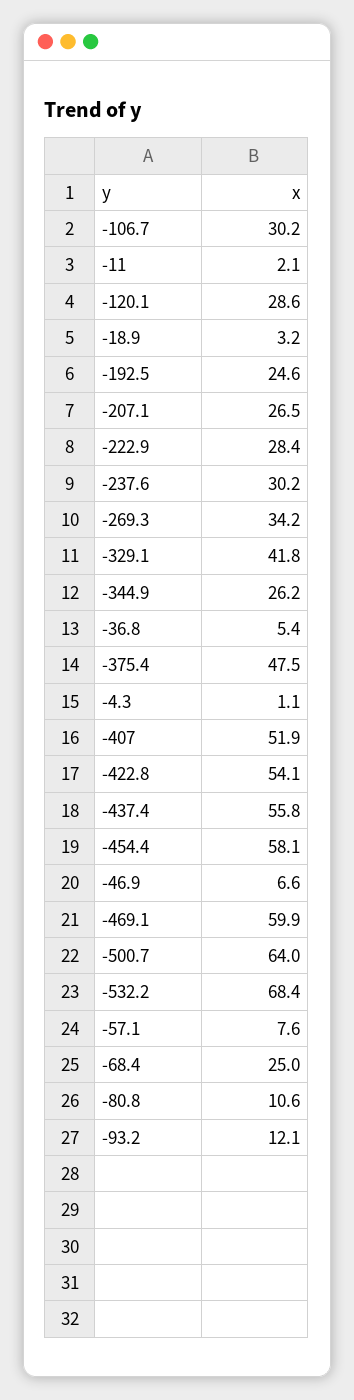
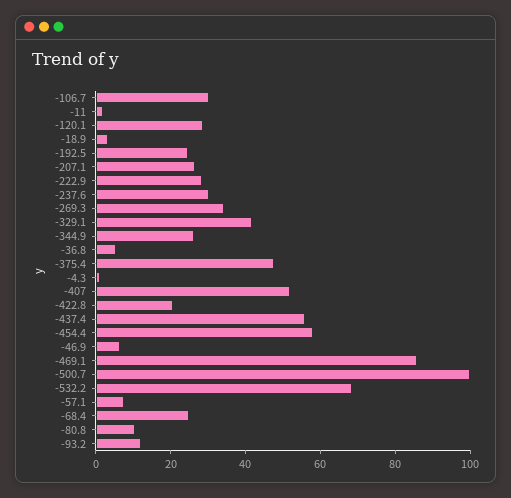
-422.8: 54.1 -> 20
-469.1: 59.9 -> 85
-500.7: 64 -> 100

